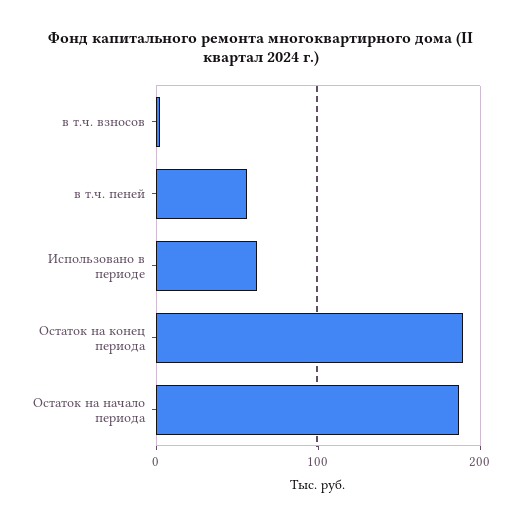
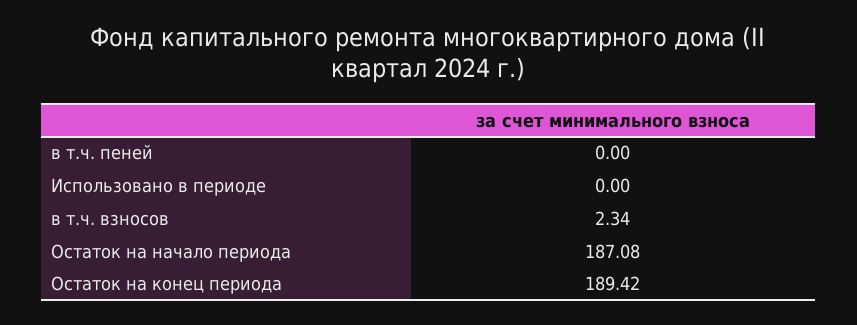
в т.ч. пеней: 60 -> 0
Использовано в периоде: 60 -> 0

